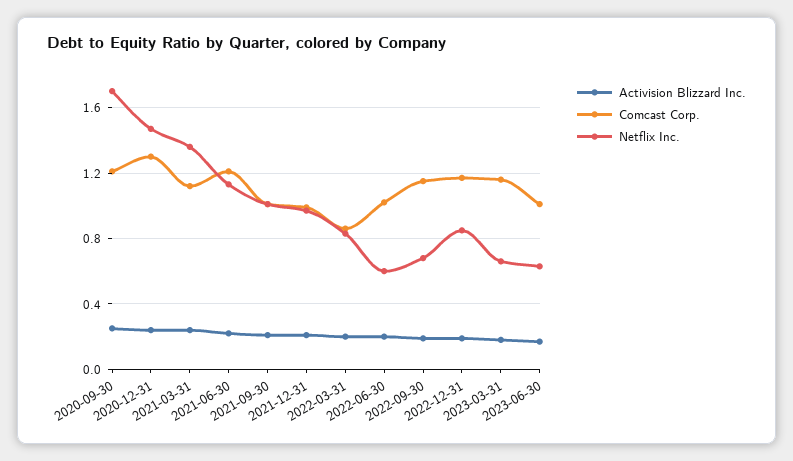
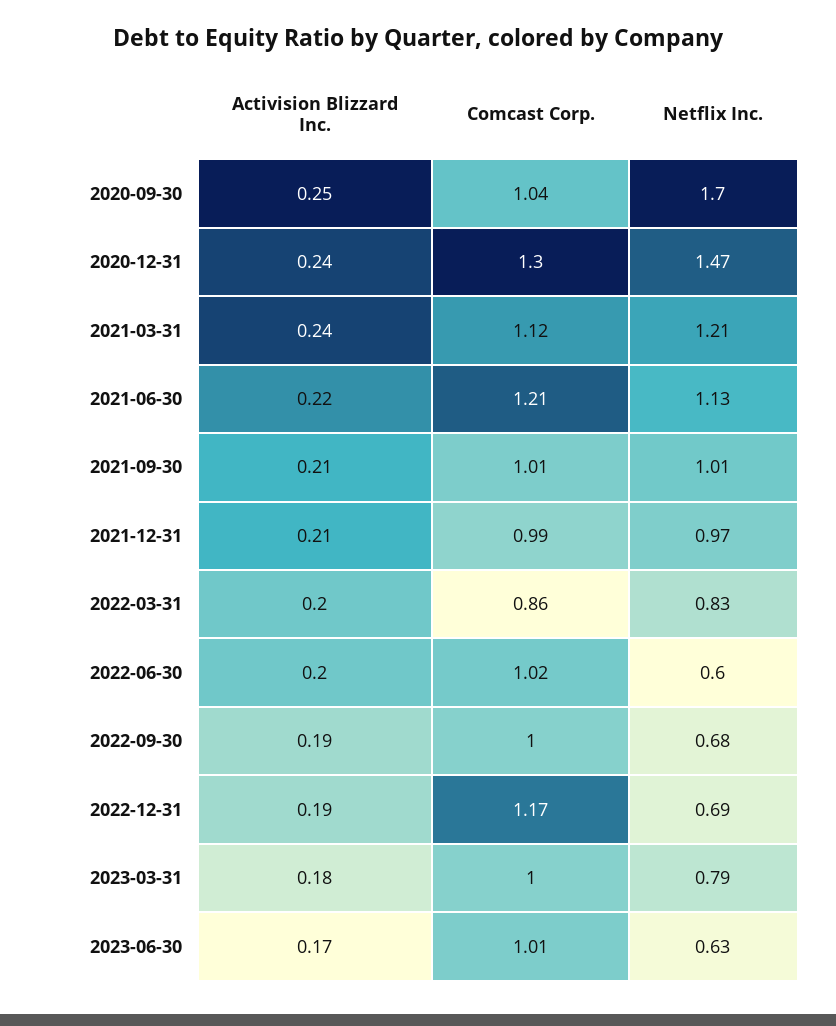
Comcast Corp., 2020-09-30: 1.2 -> 1.04
Netflix Inc., 2021-03-31: 1.35 -> 1.21
Comcast Corp., 2022-09-30: 1.15 -> 1
Netflix Inc., 2022-12-31: 0.85 -> 0.69
Comcast Corp., 2023-03-31: 1.15 -> 1
Netflix Inc., 2023-03-31: 0.65 -> 0.79

